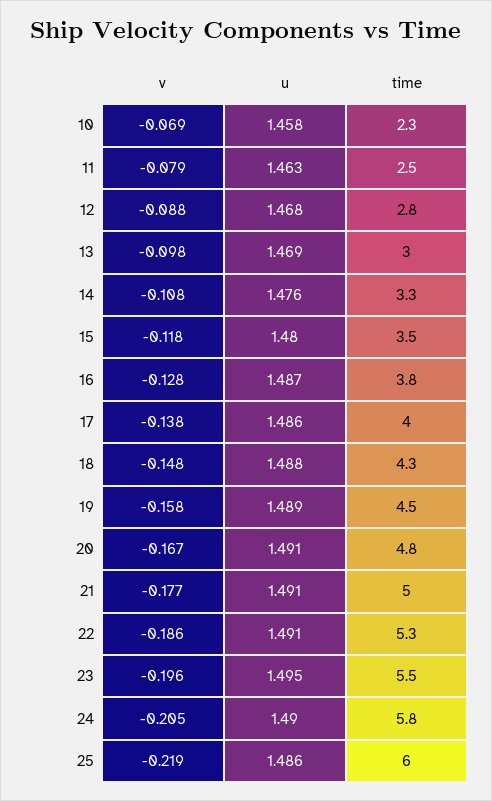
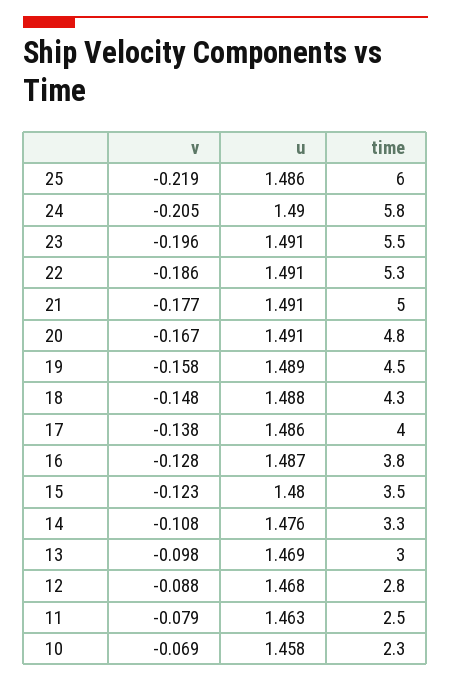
v, 15: -0.118 -> -0.123
u, 23: 1.495 -> 1.491

